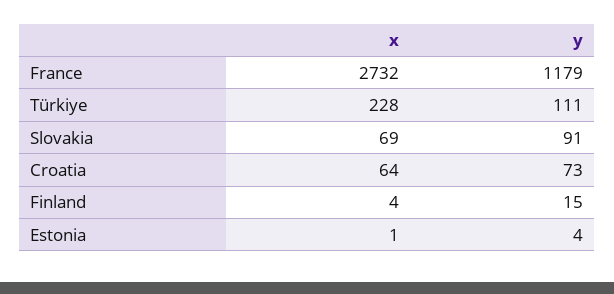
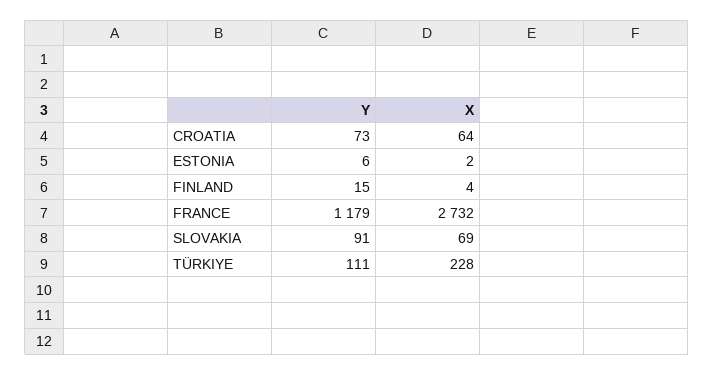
x, Estonia: 1 -> 2
y, Estonia: 4 -> 6

